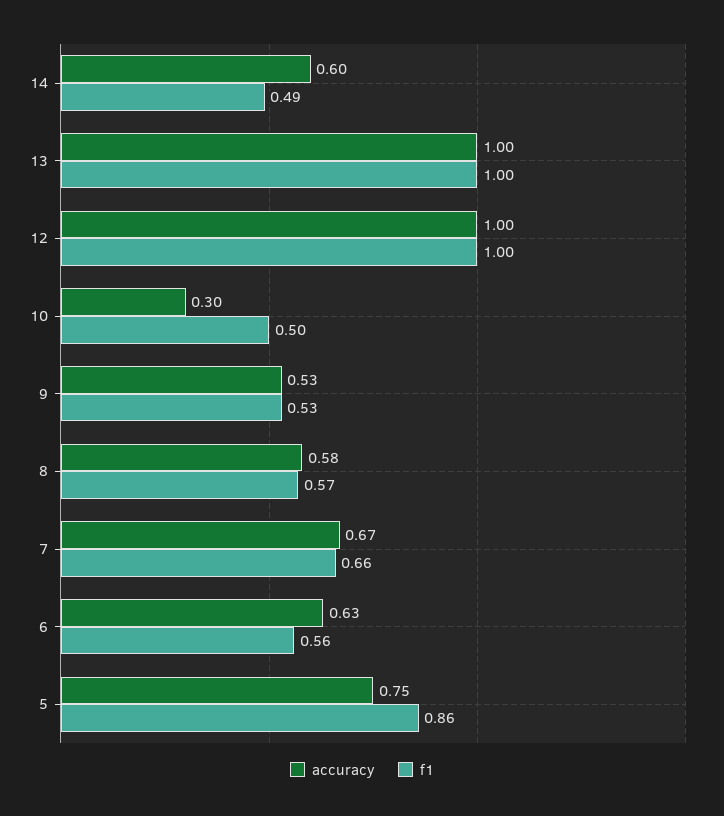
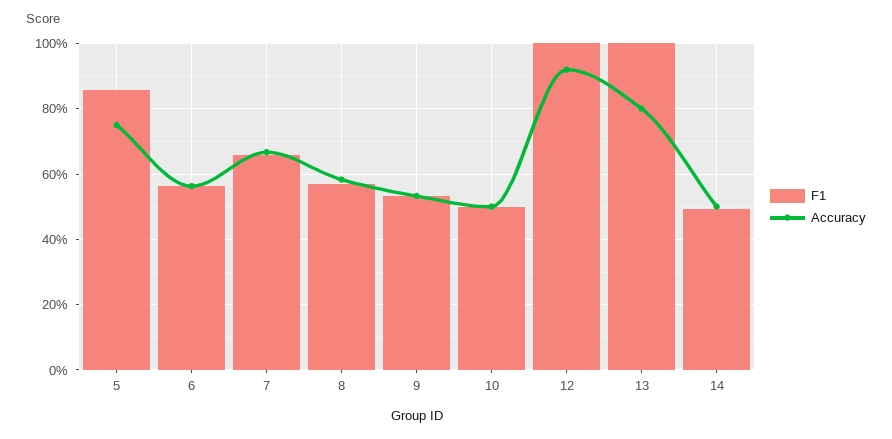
accuracy, 14: 0.6 -> 0.5
accuracy, 13: 1 -> 0.8
accuracy, 12: 1 -> 0.92
accuracy, 10: 0.3 -> 0.5
accuracy, 6: 0.63 -> 0.56

